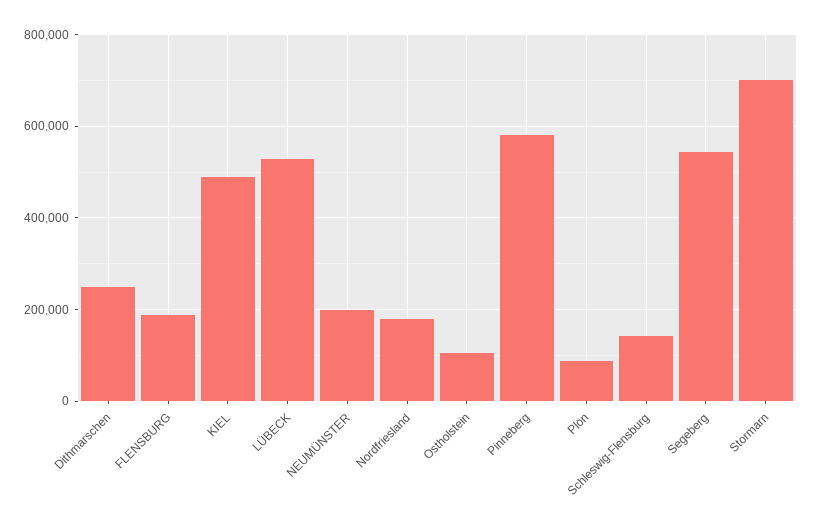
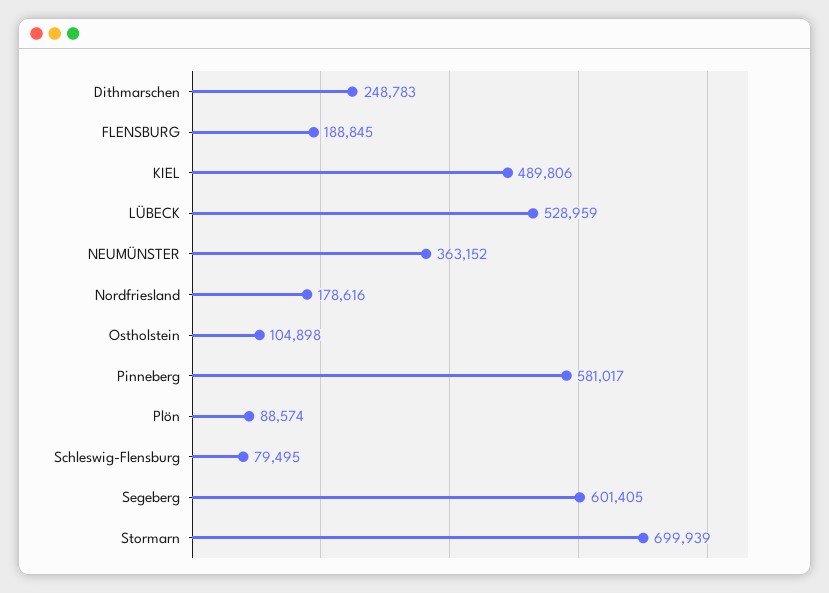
NEUMÜNSTER: 200000 -> 363152
Schleswig-Flensburg: 140000 -> 79495
Segeberg: 540000 -> 601405

